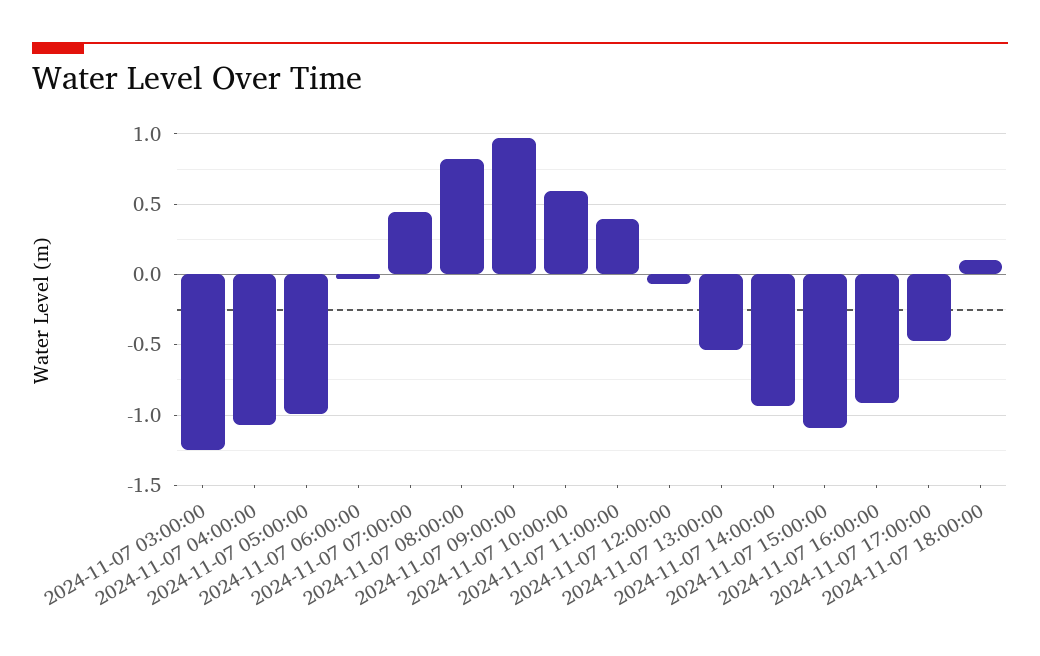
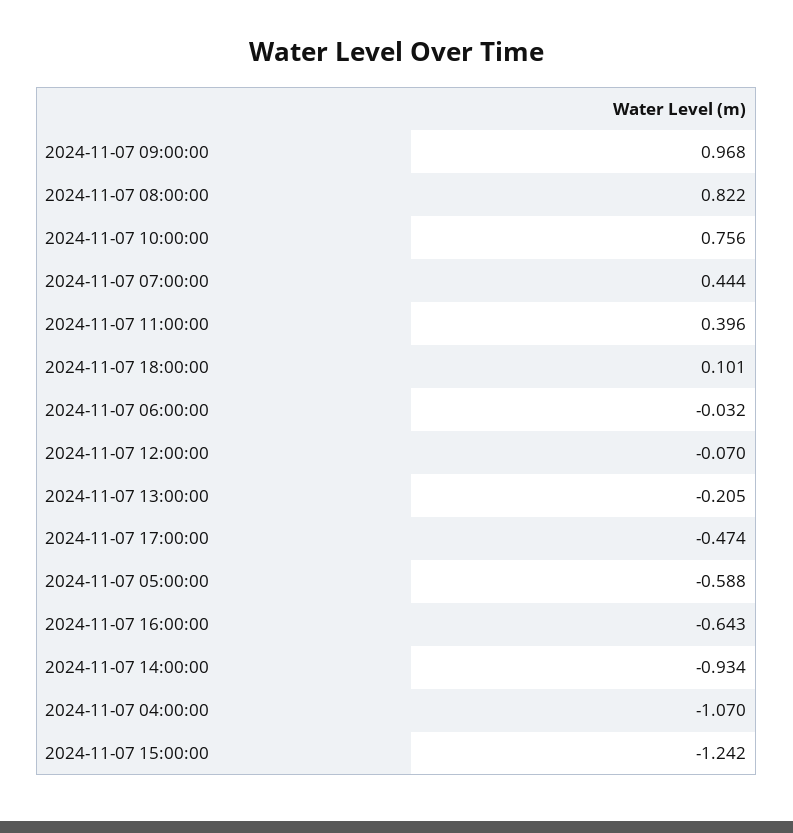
2024-11-07 03:00:00: -1.25 -> none
2024-11-07 05:00:00: -1 -> -0.588
2024-11-07 10:00:00: 0.6 -> 0.756
2024-11-07 13:00:00: -0.55 -> -0.205
2024-11-07 15:00:00: -1.1 -> -1.242
2024-11-07 16:00:00: -0.9 -> -0.643

